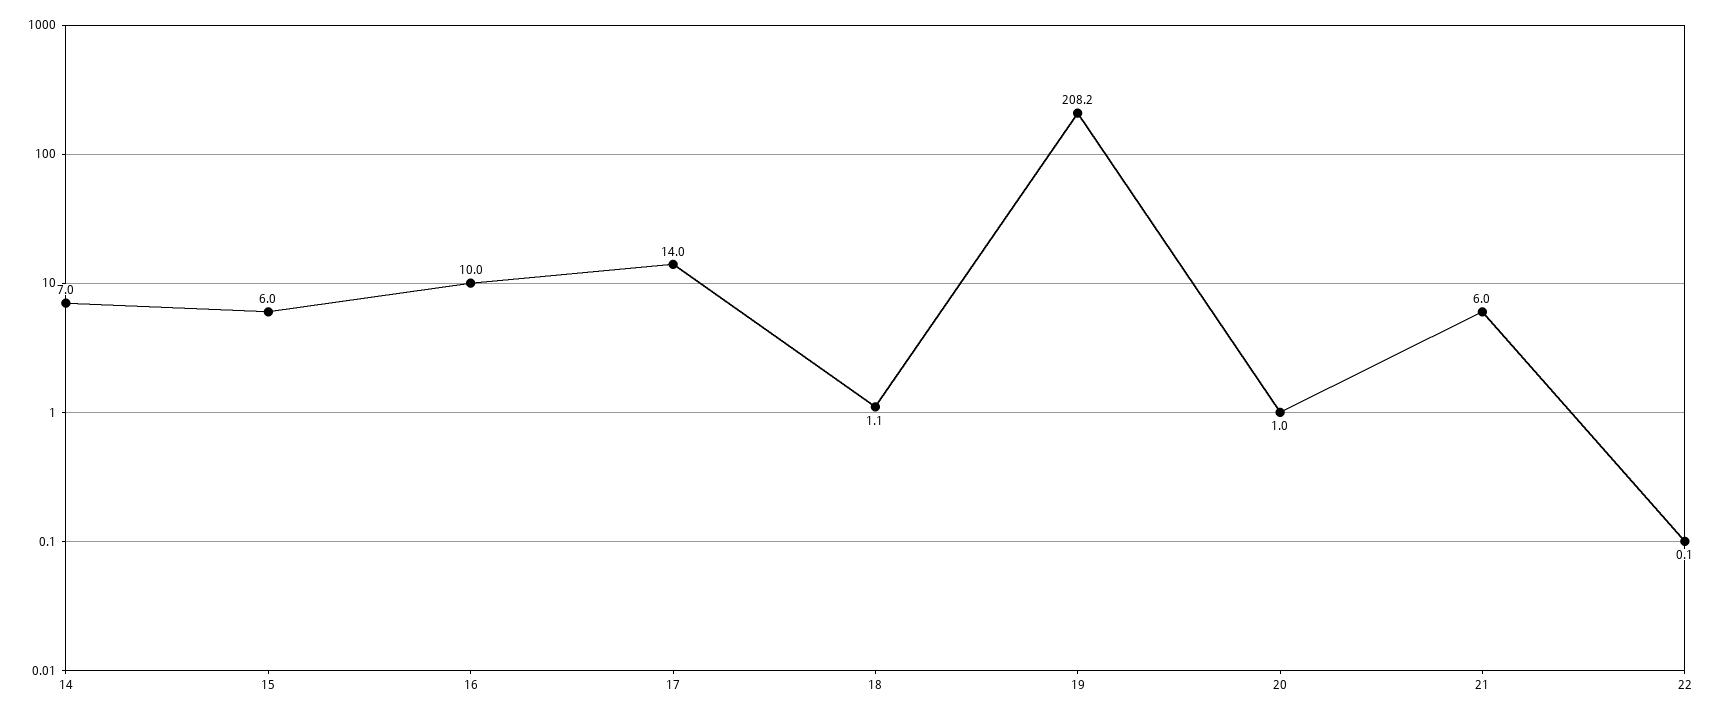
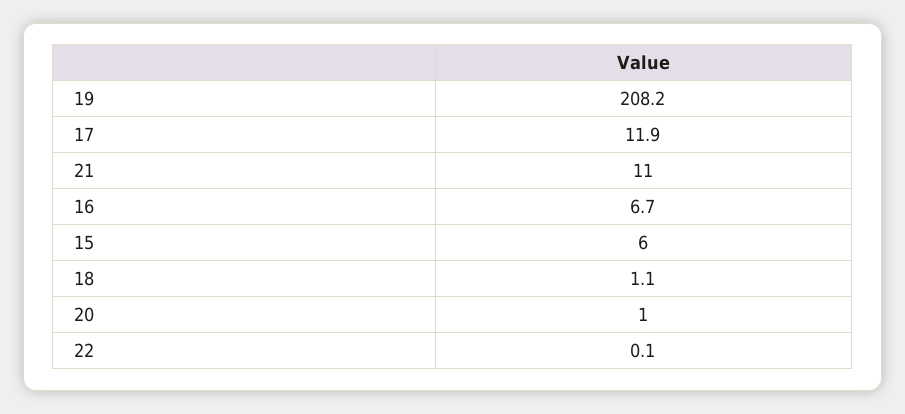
14: 7 -> none
16: 10 -> 6.7
17: 14 -> 11.9
21: 6 -> 11

